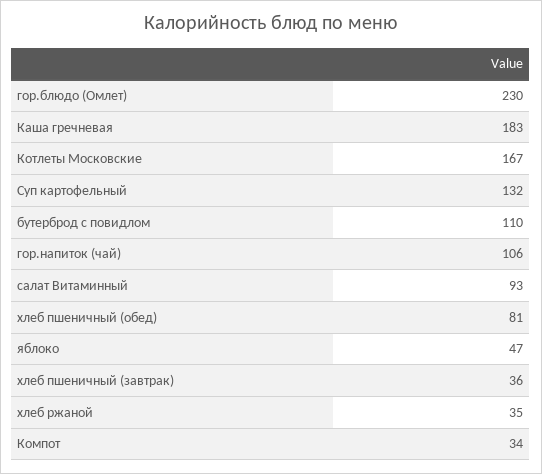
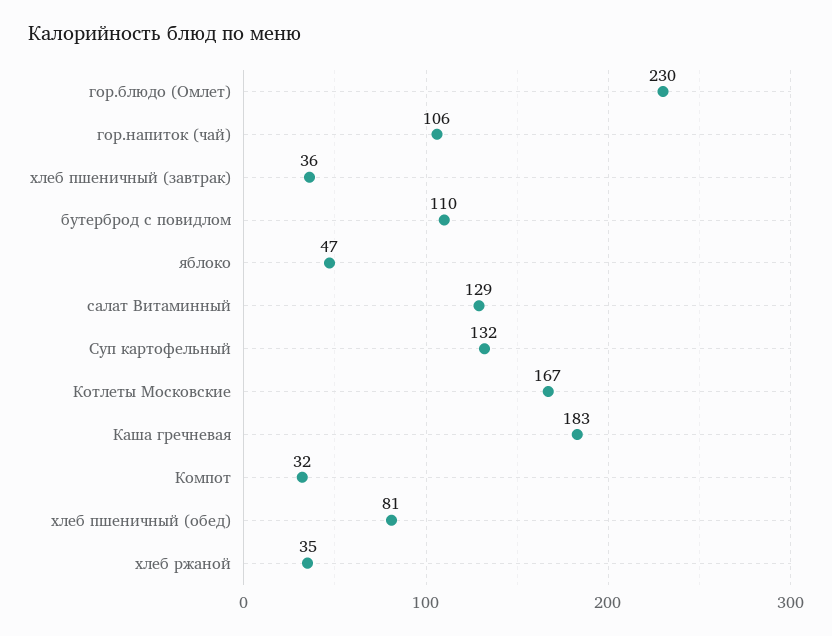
салат Витаминный: 93 -> 129
Компот: 34 -> 32

